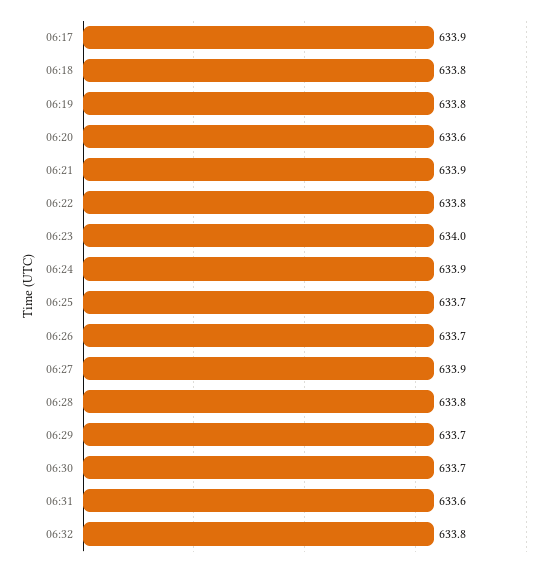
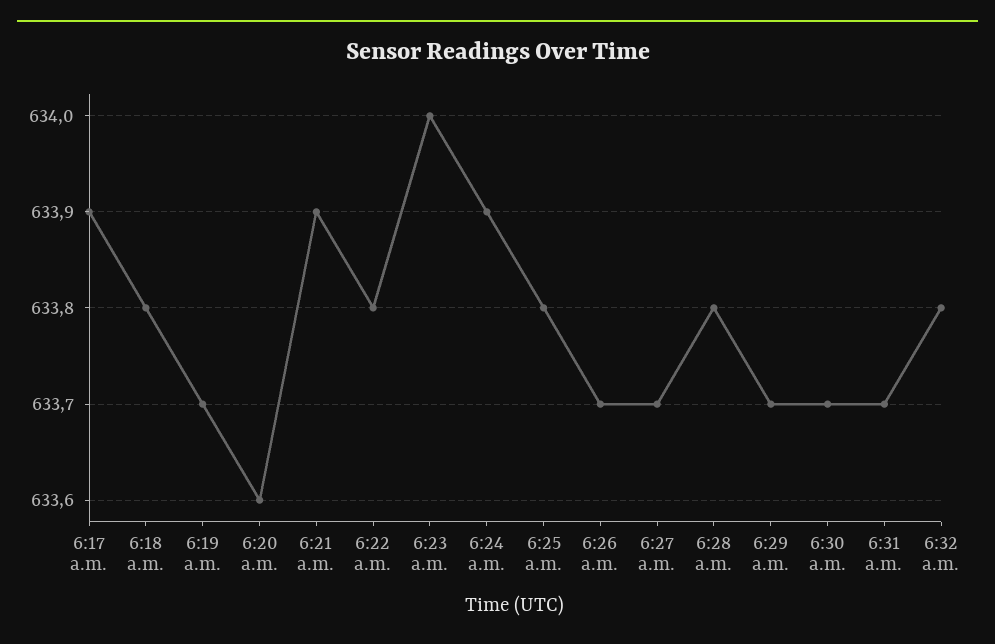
06:19: 633.8 -> 633.7
06:25: 633.7 -> 633.8
06:27: 633.9 -> 633.7
06:31: 633.6 -> 633.7

